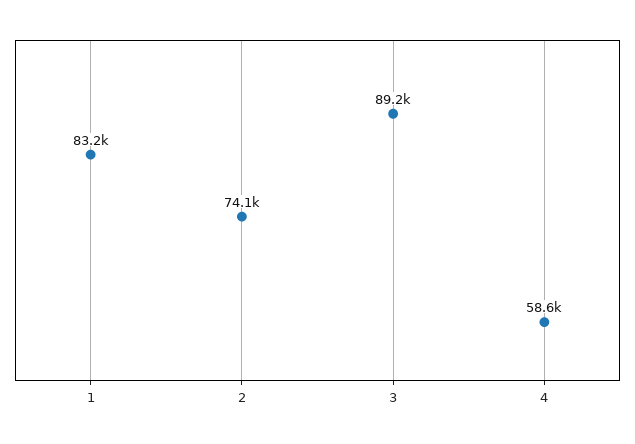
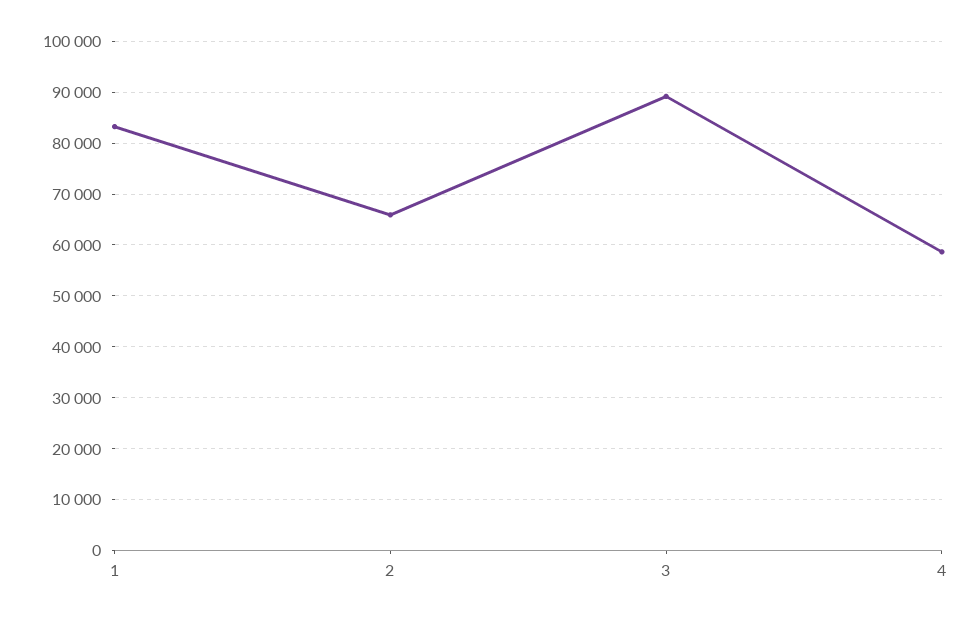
2: 74100 -> 66000

